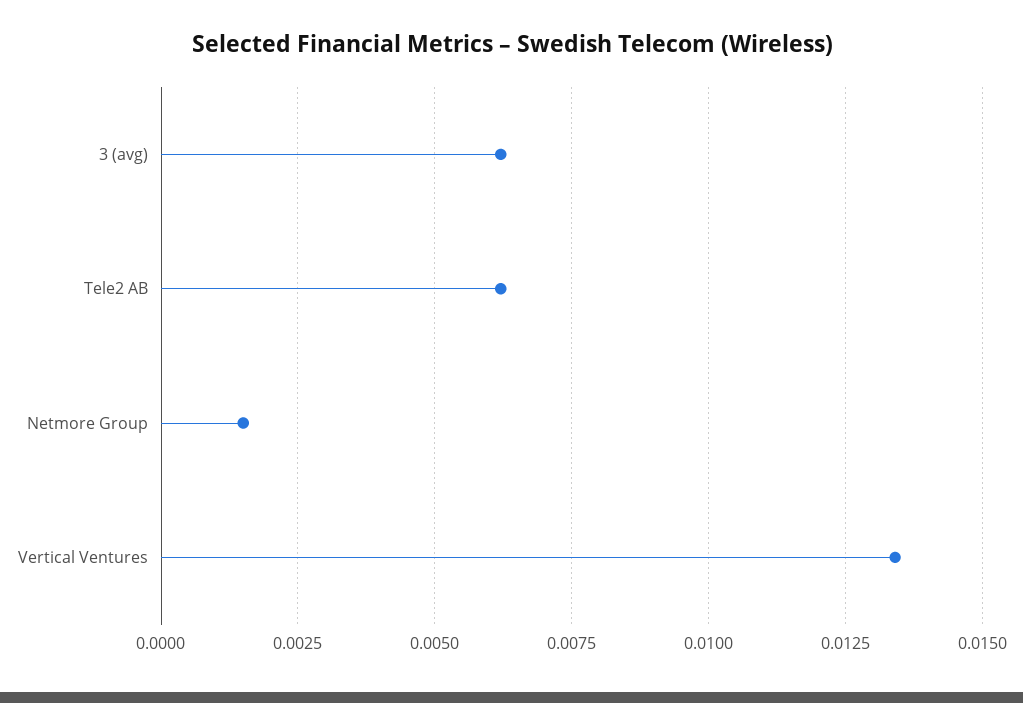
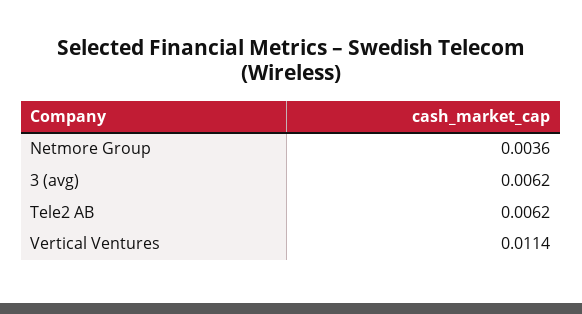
Netmore Group: 0.0015 -> 0.0036
Vertical Ventures: 0.0135 -> 0.0114

